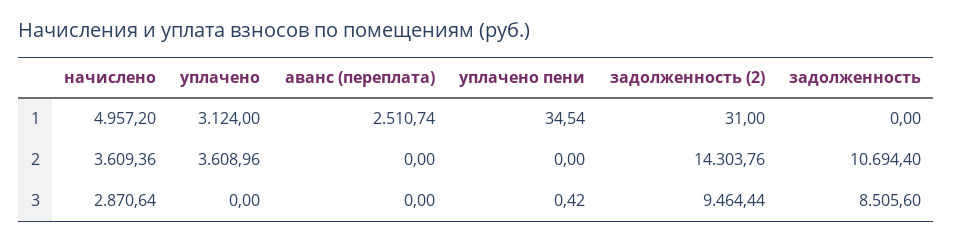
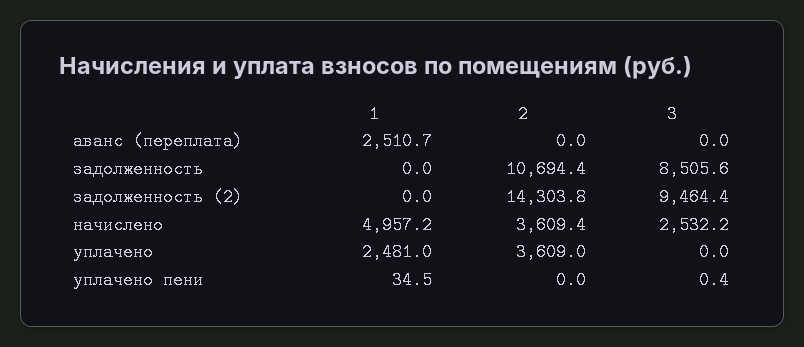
уплачено, 1: 3124 -> 2481
задолженность (2), 1: 31 -> 0
начислено, 3: 2870.64 -> 2532.2

